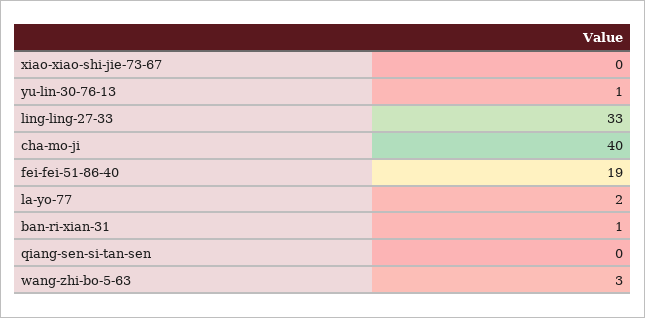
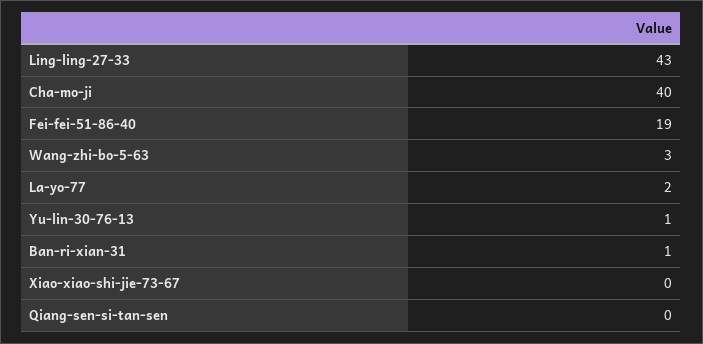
ling-ling-27-33: 33 -> 43

